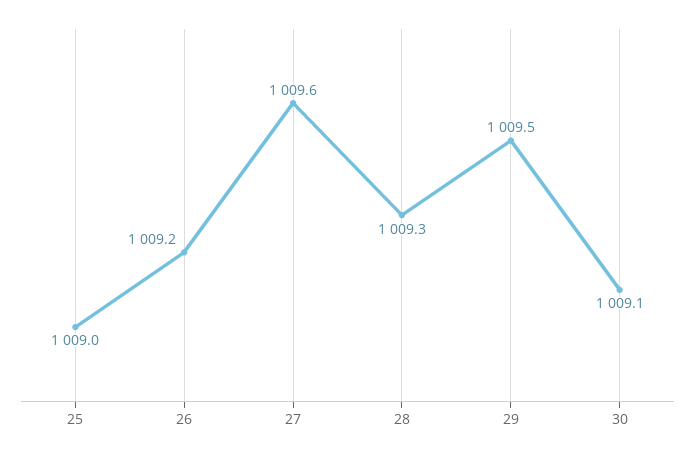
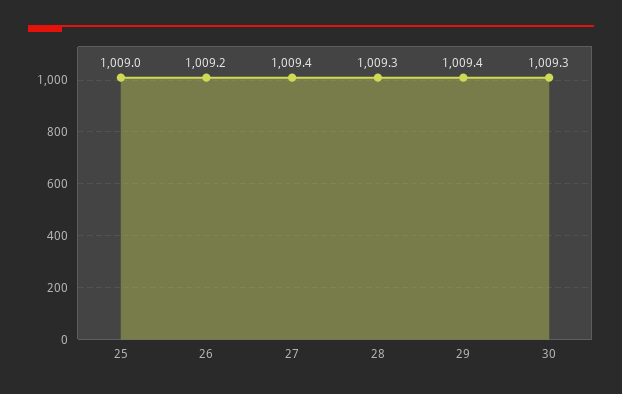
27: 1009.6 -> 1009.4
29: 1009.5 -> 1009.4
30: 1009.1 -> 1009.3

